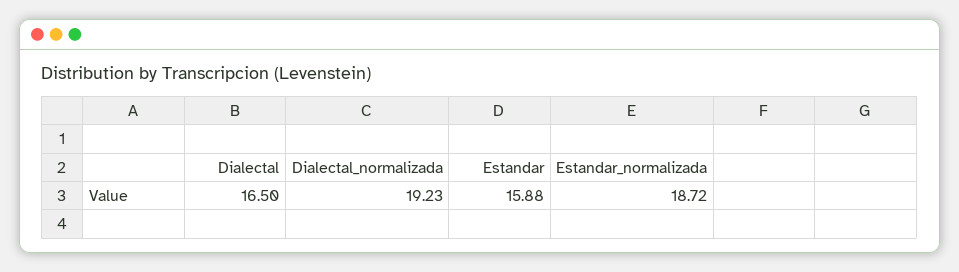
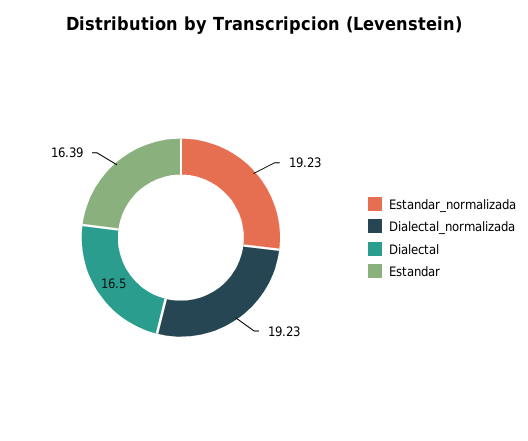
Estandar: 15.88 -> 16.39
Estandar_normalizada: 18.72 -> 19.23

